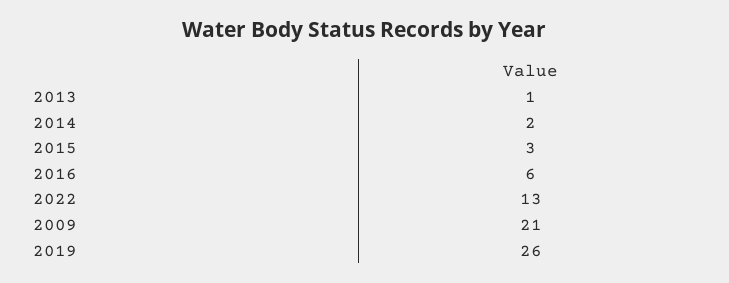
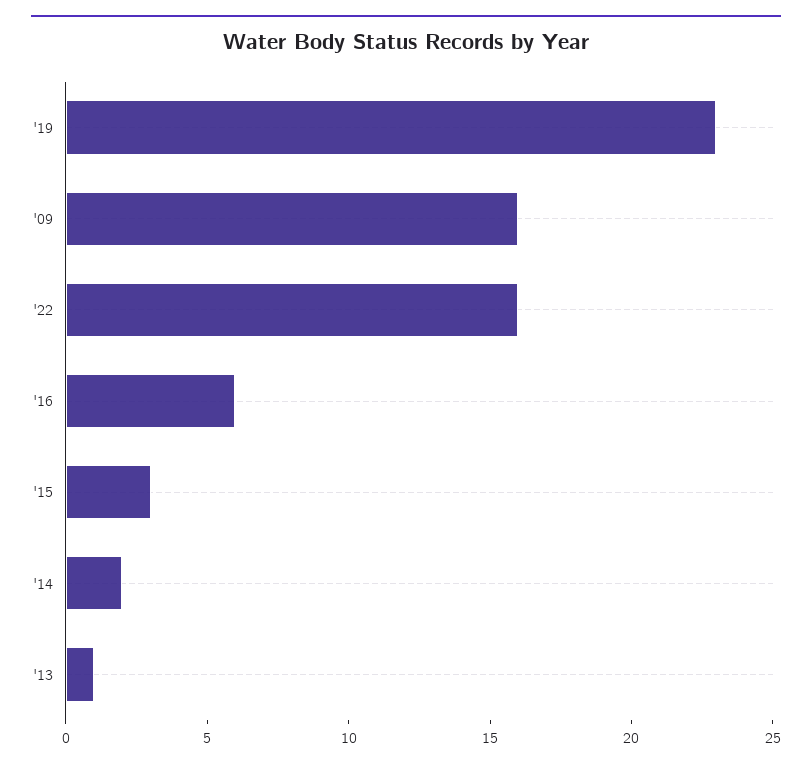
2022: 13 -> 16
2009: 21 -> 16
2019: 26 -> 23

